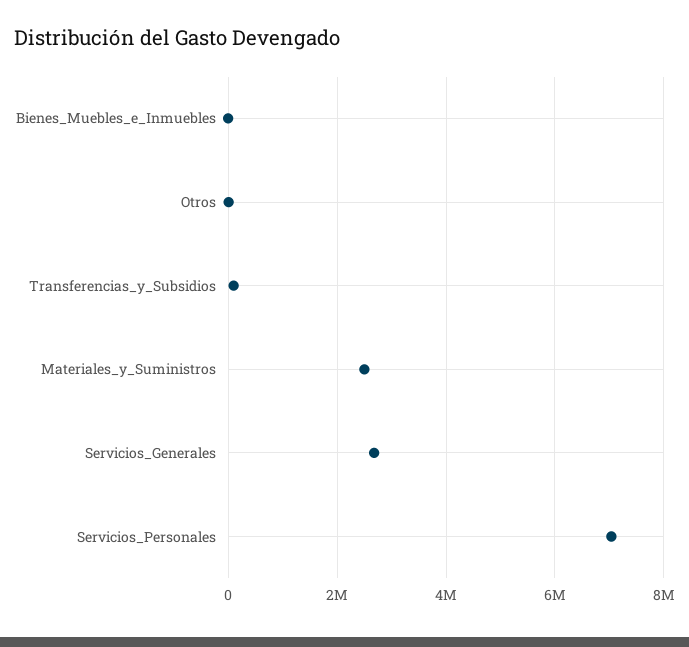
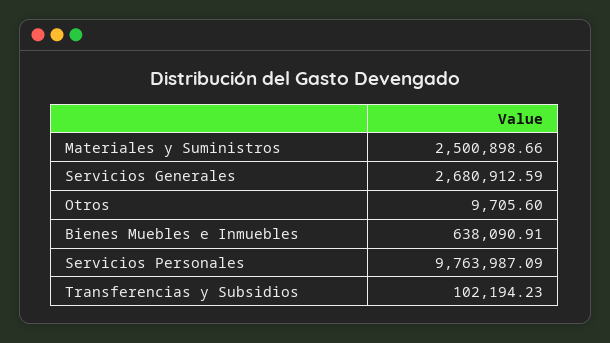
Bienes_Muebles_e_Inmuebles: 0 -> 638090.91
Servicios_Personales: 7000000 -> 9763987.09

